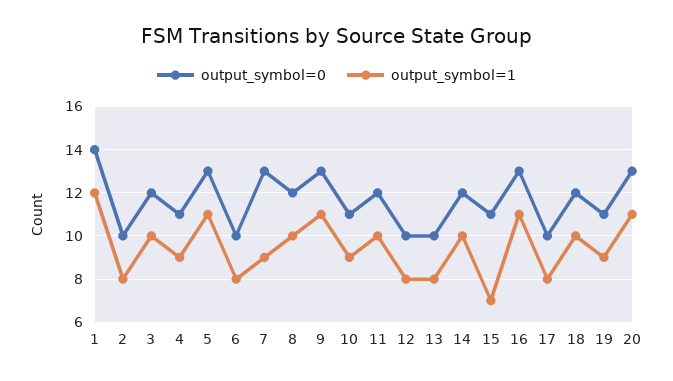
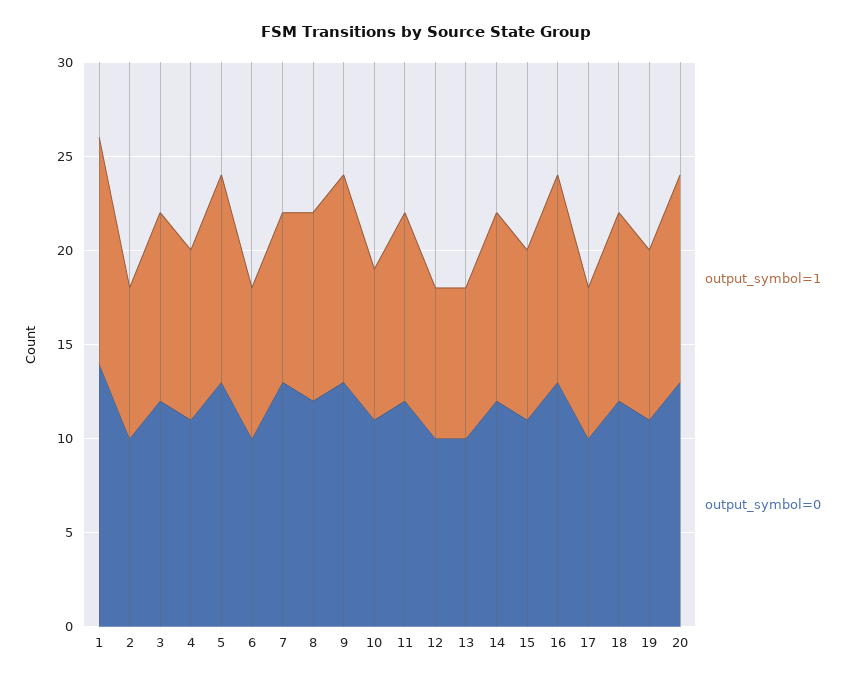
output_symbol=1, 10: 9 -> 8
output_symbol=1, 15: 7 -> 9

